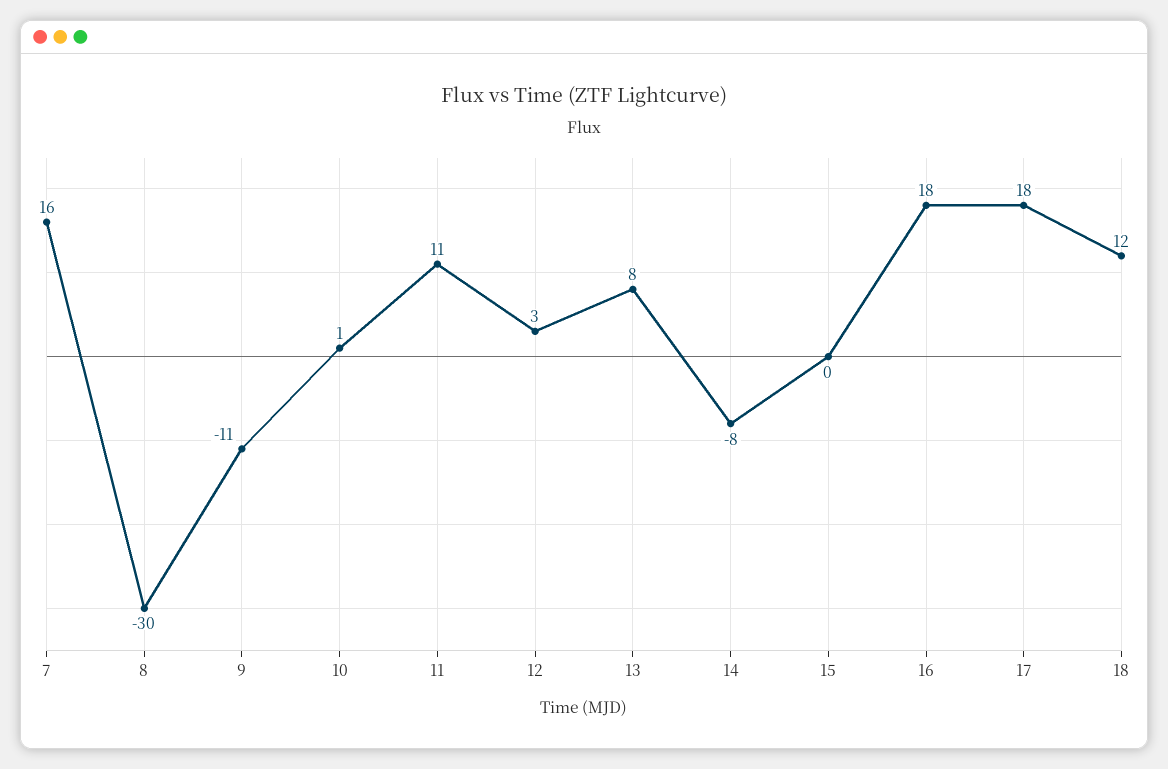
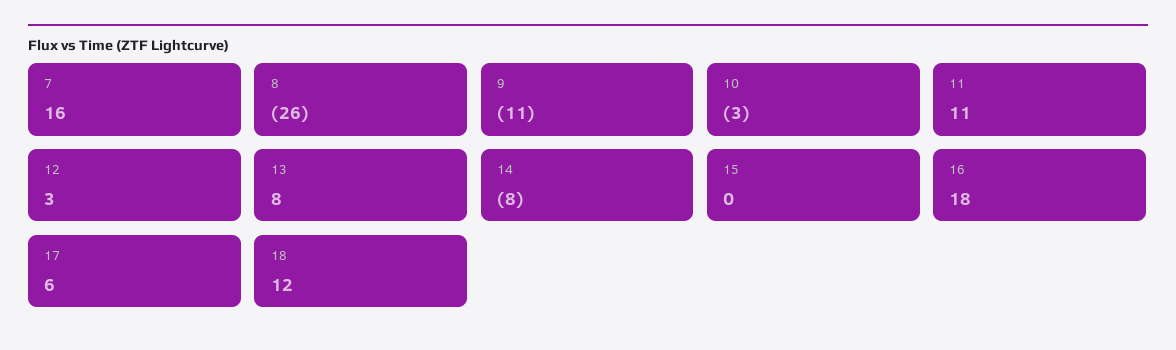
8: -30 -> -26
10: 1 -> -3
17: 18 -> 6

